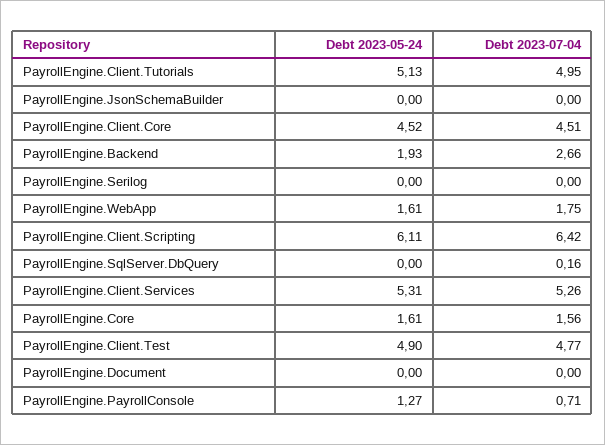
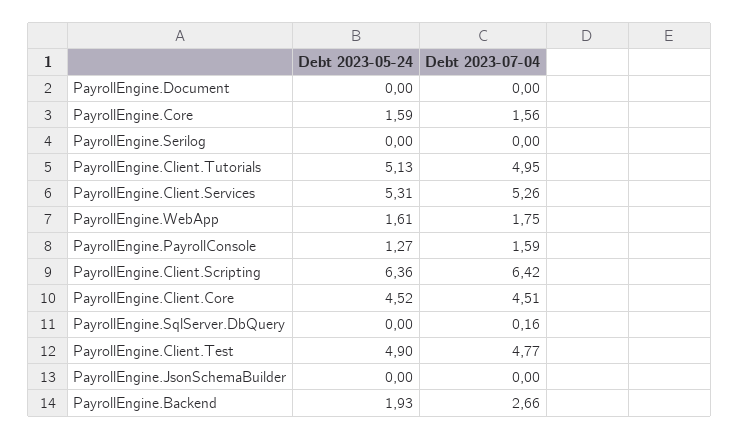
Debt 2023-05-24, PayrollEngine.Client.Scripting: 6.11 -> 6.36
Debt 2023-05-24, PayrollEngine.Core: 1.61 -> 1.59
Debt 2023-07-04, PayrollEngine.PayrollConsole: 0.71 -> 1.59

